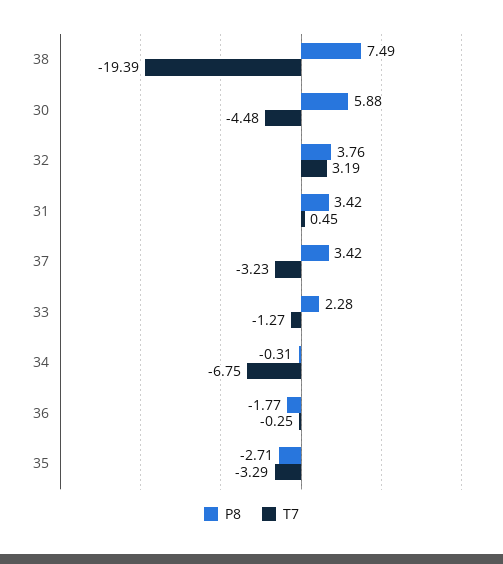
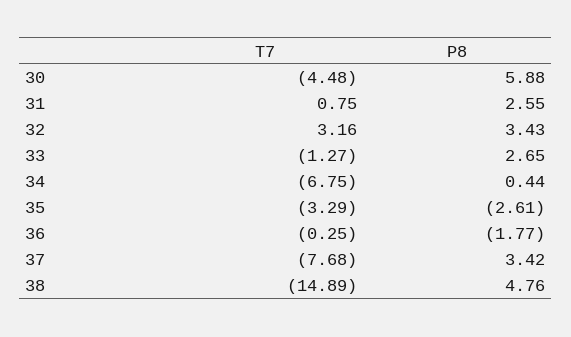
P8, 38: 7.49 -> 4.76
T7, 38: -19.39 -> -14.89
P8, 32: 3.76 -> 3.43
T7, 32: 3.19 -> 3.16
P8, 31: 3.42 -> 2.55
T7, 31: 0.45 -> 0.75
T7, 37: -3.23 -> -7.68
P8, 33: 2.28 -> 2.65
P8, 34: -0.31 -> 0.44
P8, 35: -2.71 -> -2.61

